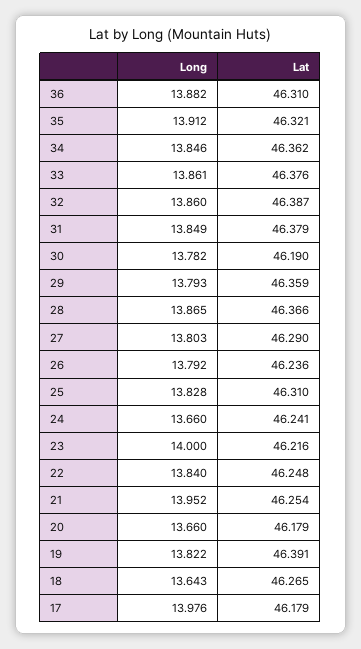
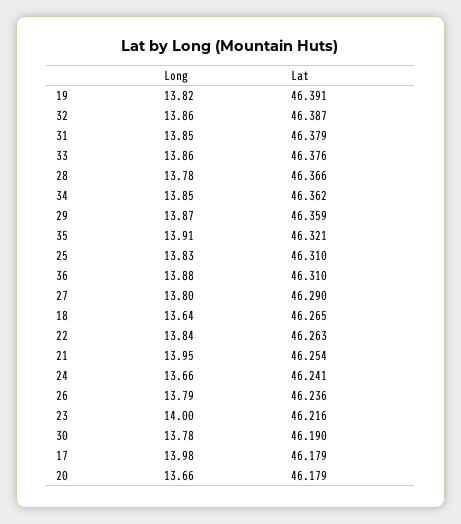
Long, 29: 13.793 -> 13.87
Long, 28: 13.865 -> 13.78
Lat, 22: 46.248 -> 46.263

